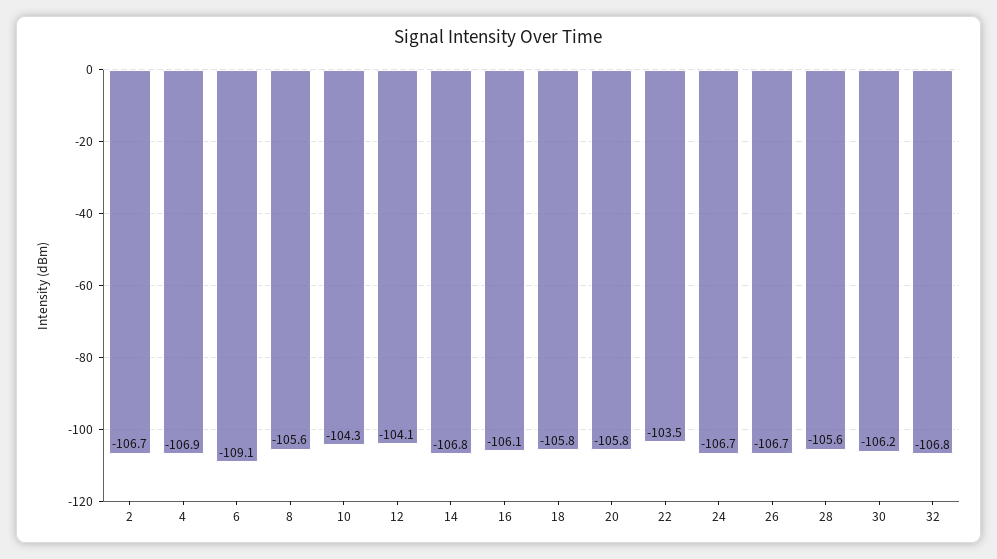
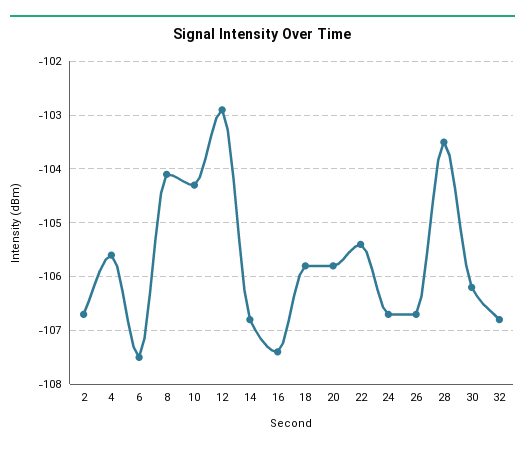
4: -106.9 -> -105.5
6: -109.1 -> -107.5
8: -105.6 -> -104
12: -104.1 -> -103
16: -106.1 -> -107.5
22: -103.5 -> -105.5
28: -105.6 -> -103.5

